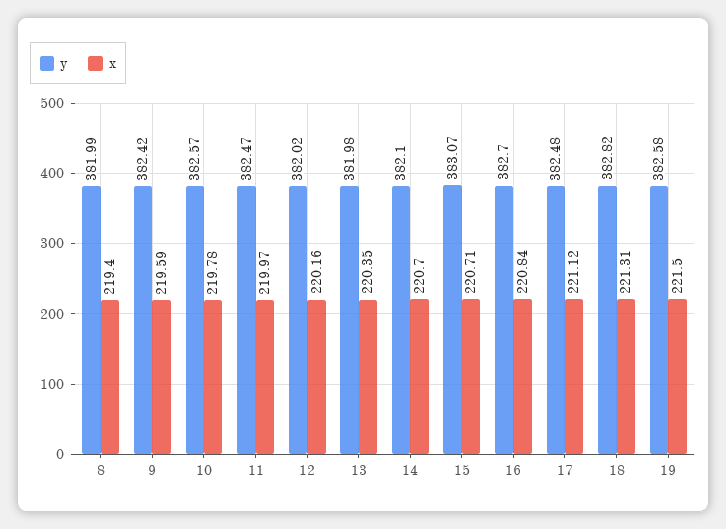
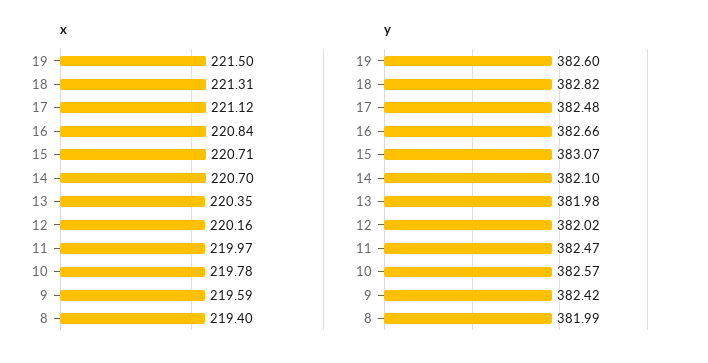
y, 16: 382.7 -> 382.66
y, 19: 382.58 -> 382.6

